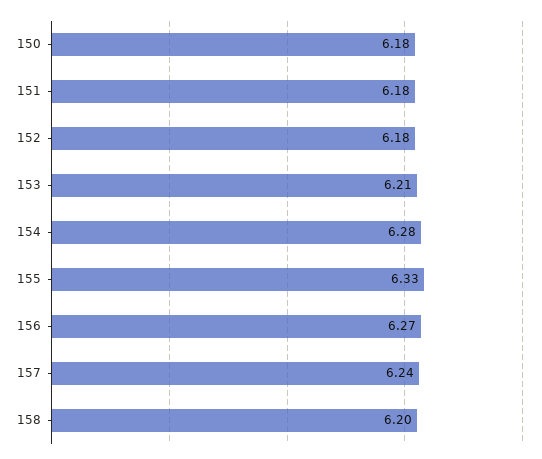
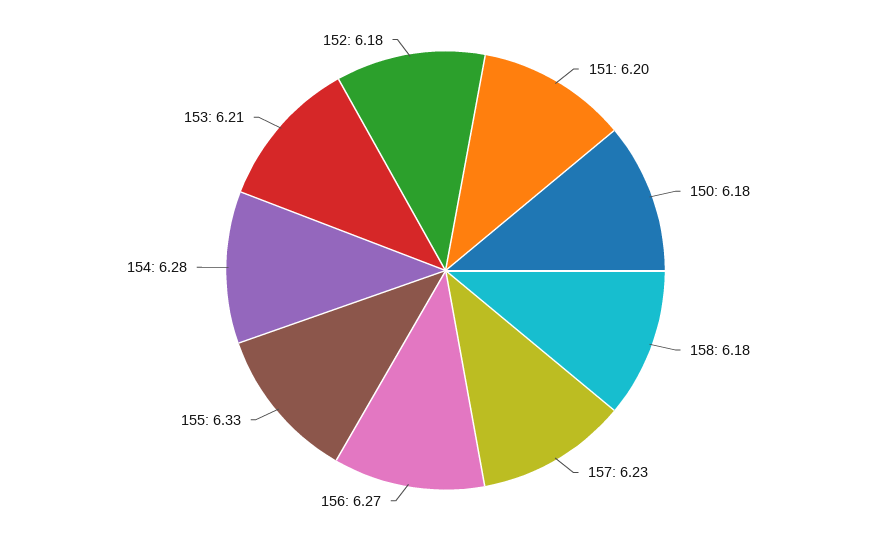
151: 6.18 -> 6.2
157: 6.24 -> 6.23
158: 6.2 -> 6.18

